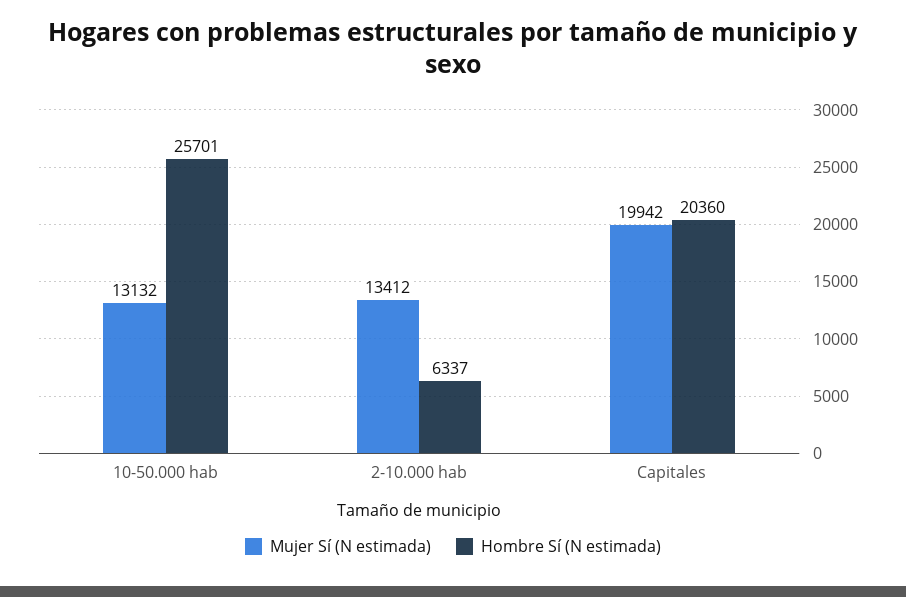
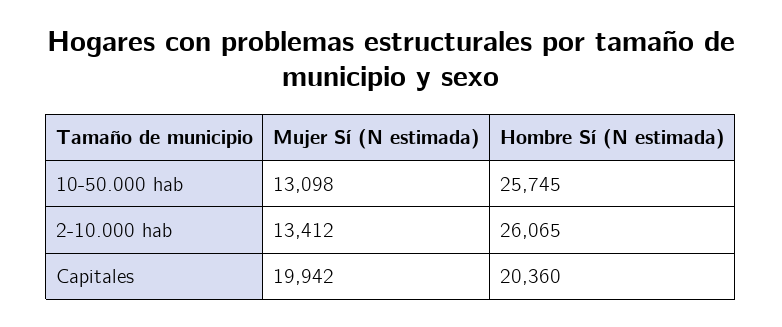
Mujer Sí (N estimada), 10-50.000 hab: 13132 -> 13098
Hombre Sí (N estimada), 10-50.000 hab: 25701 -> 25745
Hombre Sí (N estimada), 2-10.000 hab: 6337 -> 26065

